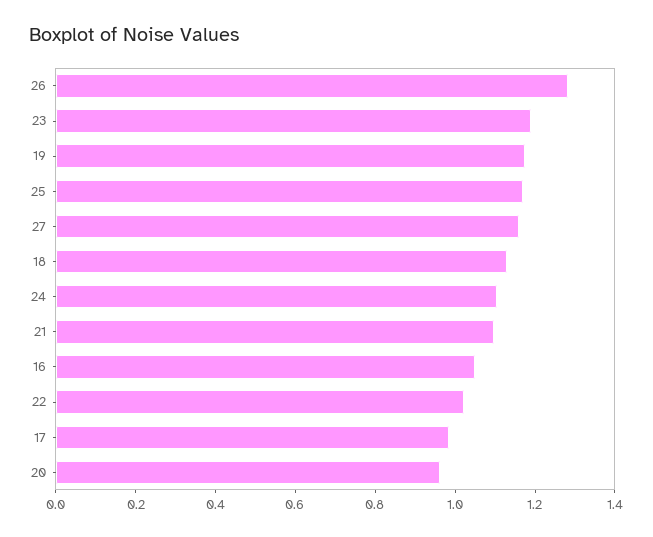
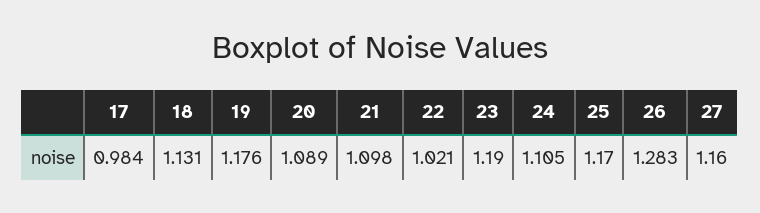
16: 1.05 -> none
20: 0.95 -> 1.089

